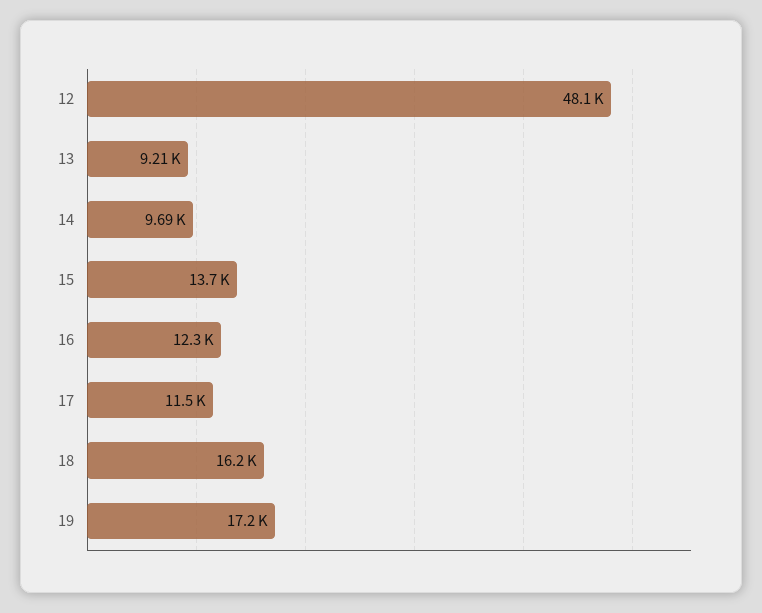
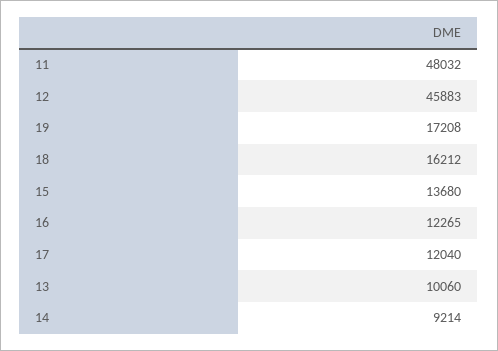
12: 48100 -> 45883
13: 9210 -> 10060
14: 9690 -> 9214
17: 11500 -> 12040
11: none -> 48032

